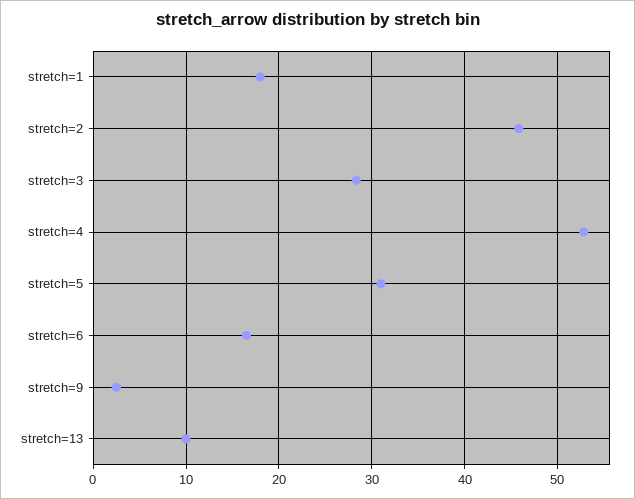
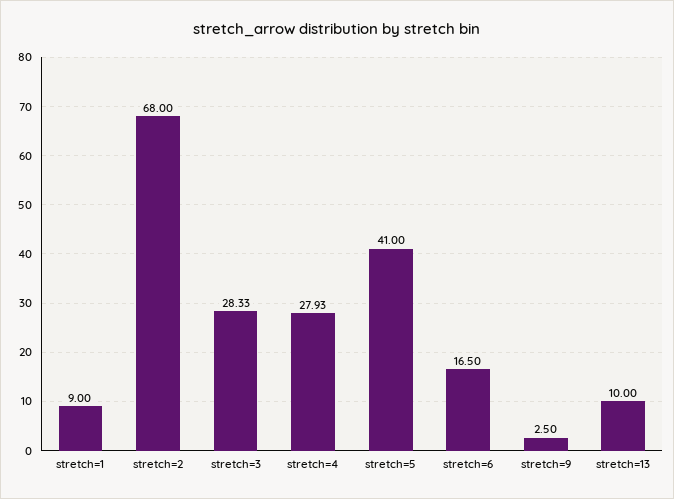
stretch=1: 18 -> 9
stretch=2: 46 -> 68
stretch=4: 53 -> 27.93
stretch=5: 31 -> 41

